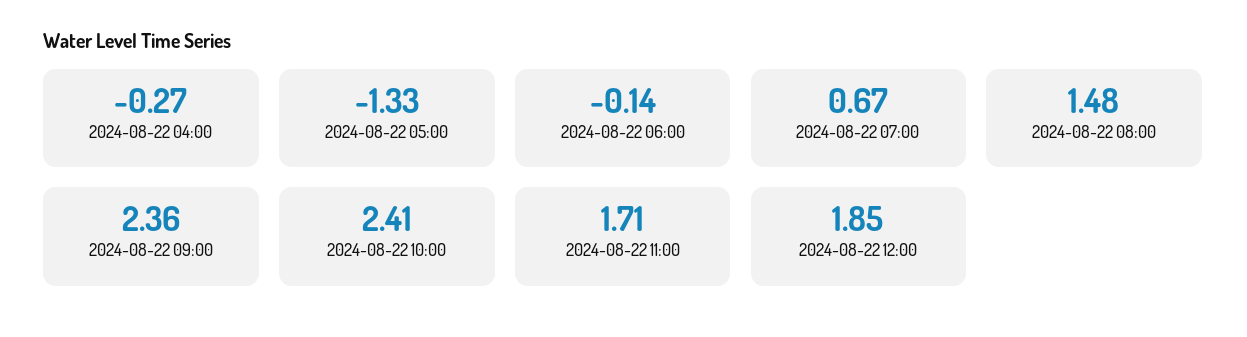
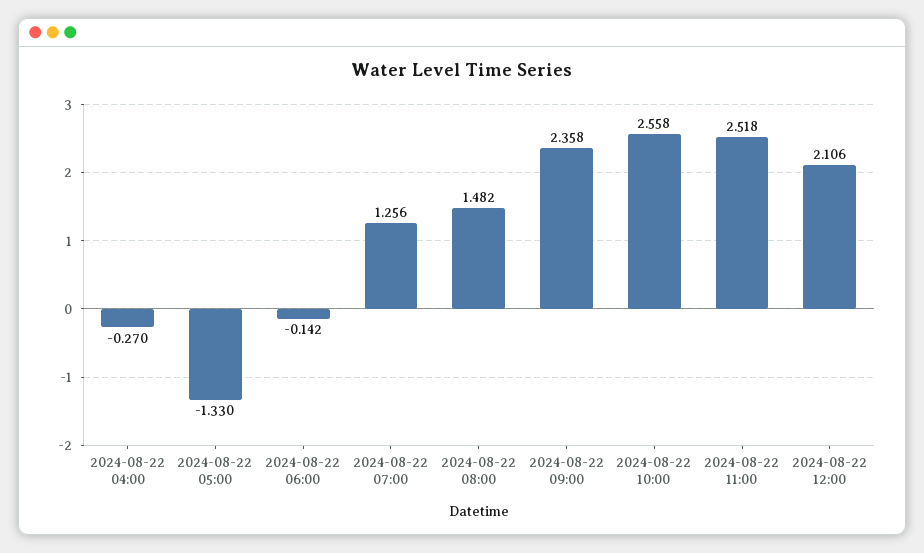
2024-08-22 07:00: 0.67 -> 1.256
2024-08-22 10:00: 2.41 -> 2.558
2024-08-22 11:00: 1.71 -> 2.518
2024-08-22 12:00: 1.85 -> 2.106

